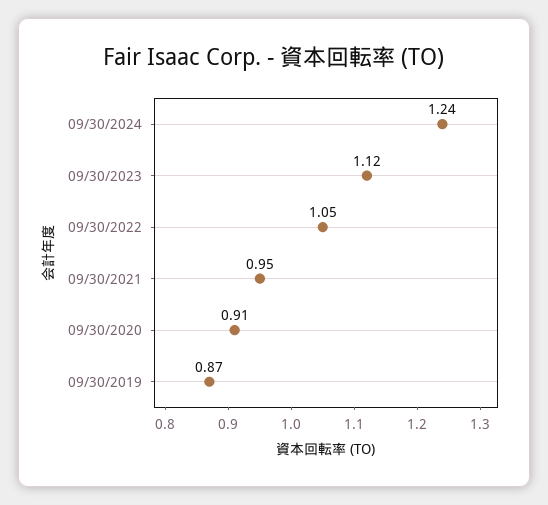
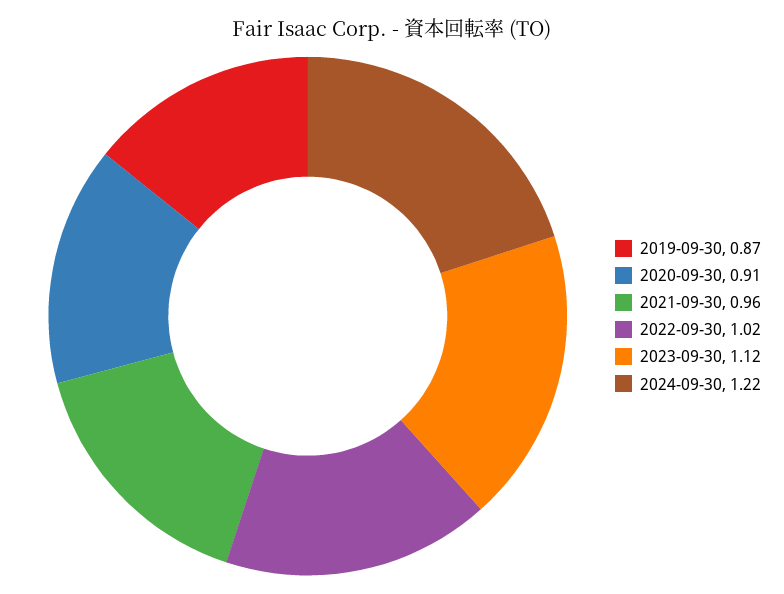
09/30/2024: 1.24 -> 1.22
09/30/2022: 1.05 -> 1.02
09/30/2021: 0.95 -> 0.96

